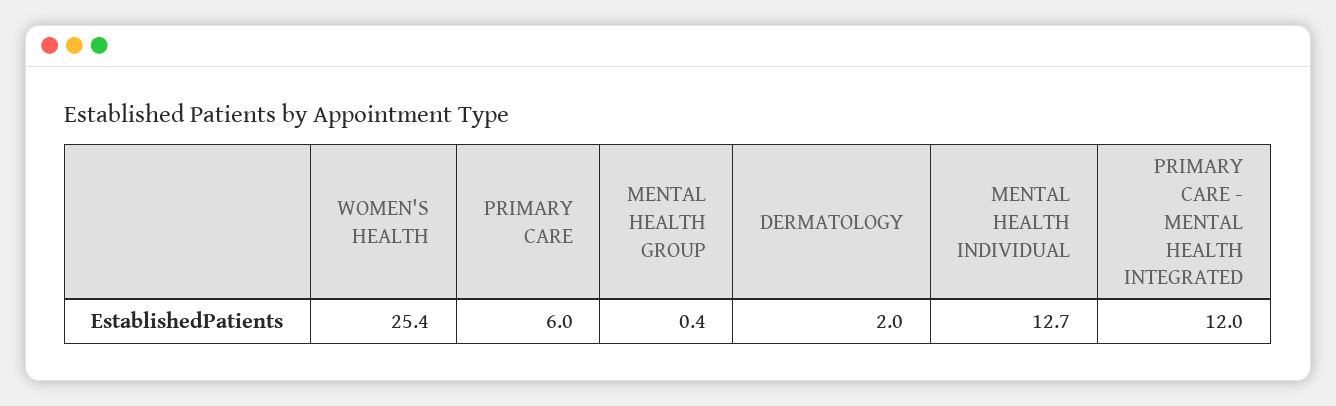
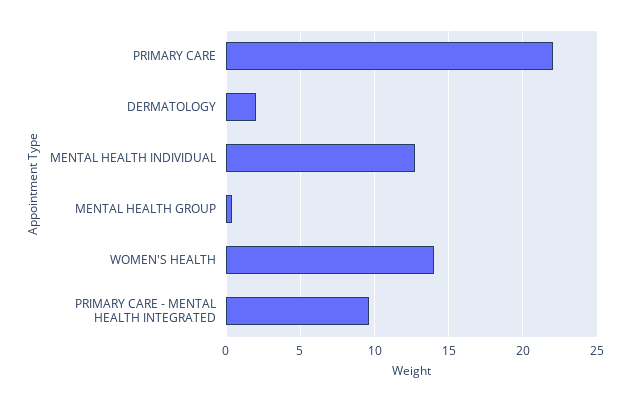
WOMEN'S HEALTH: 25.4 -> 14
PRIMARY CARE: 6 -> 22
PRIMARY CARE - MENTAL HEALTH INTEGRATED: 12 -> 9.5

